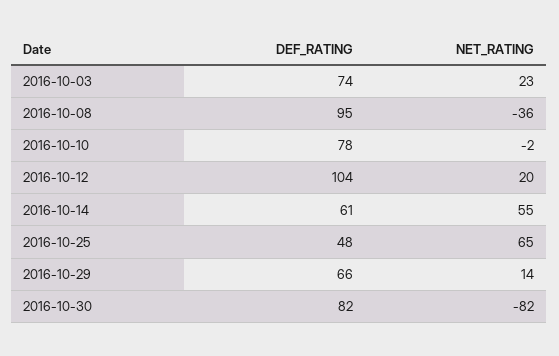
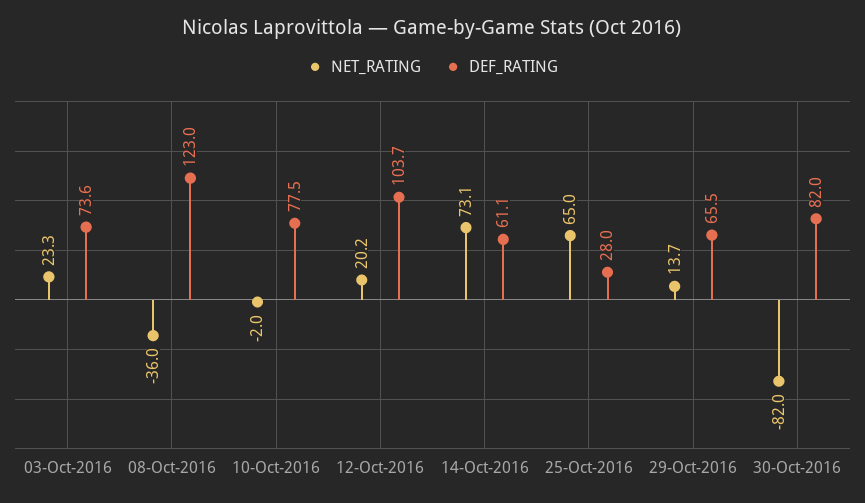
DEF_RATING, 2016-10-08: 95 -> 123
NET_RATING, 2016-10-14: 55 -> 73.1
DEF_RATING, 2016-10-25: 48 -> 28

